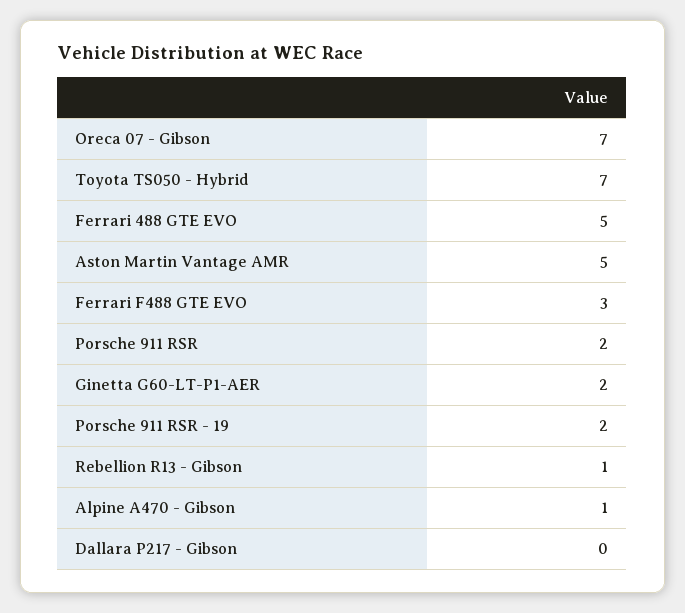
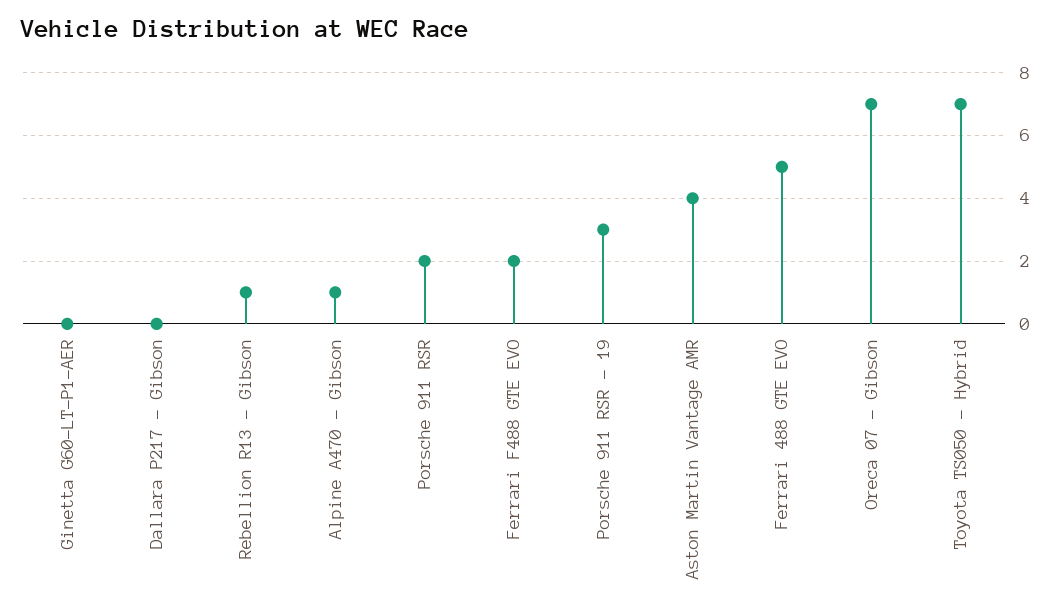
Aston Martin Vantage AMR: 5 -> 4
Ferrari F488 GTE EVO: 3 -> 2
Ginetta G60-LT-P1-AER: 2 -> 0
Porsche 911 RSR - 19: 2 -> 3

